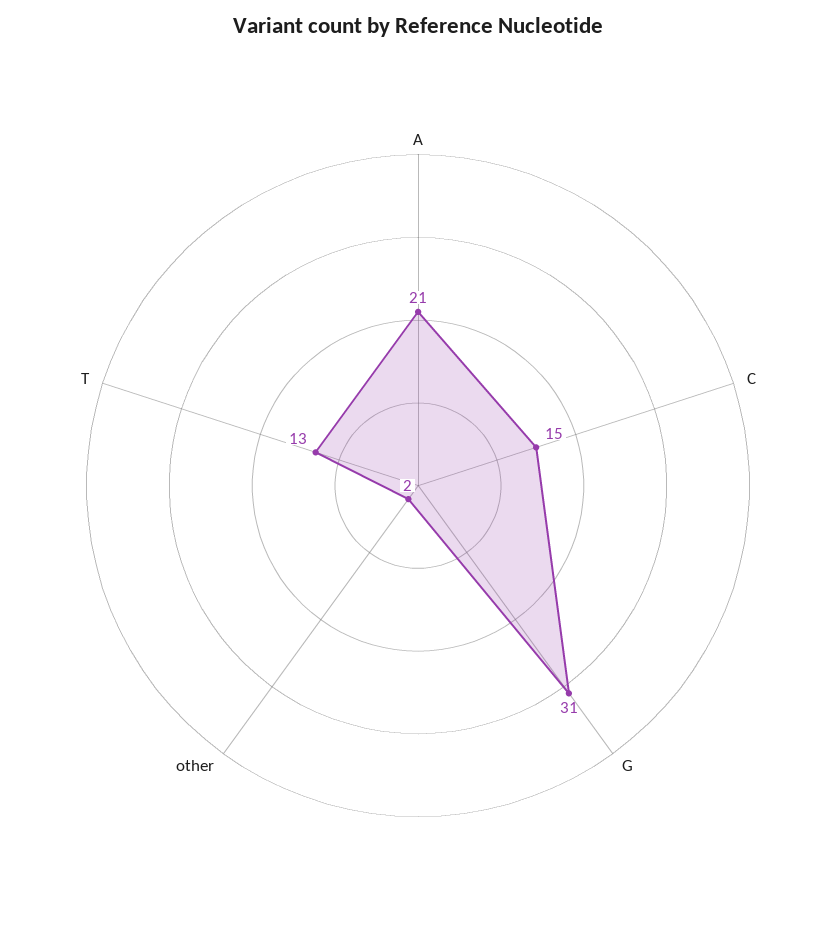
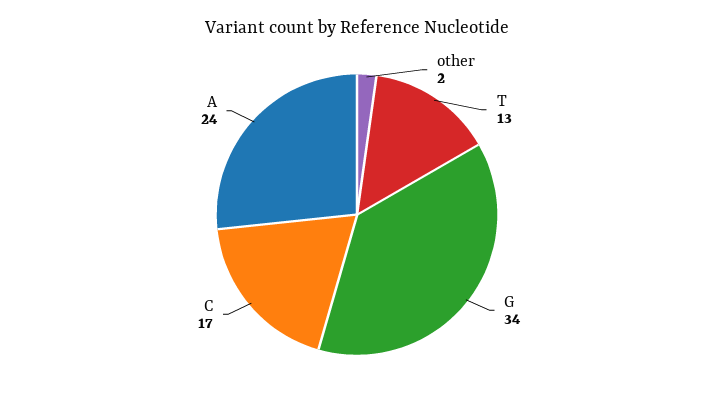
A: 21 -> 24
C: 15 -> 17
G: 31 -> 34

